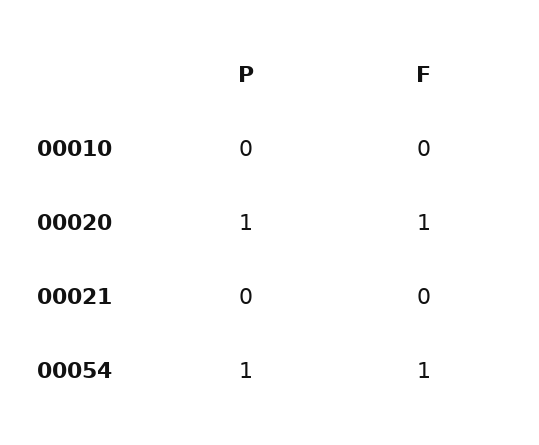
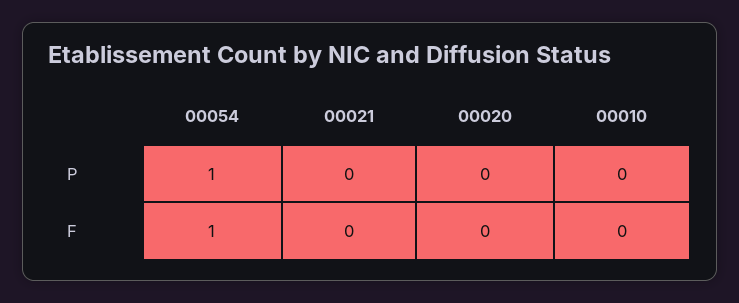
P, 00020: 1 -> 0
F, 00020: 1 -> 0

